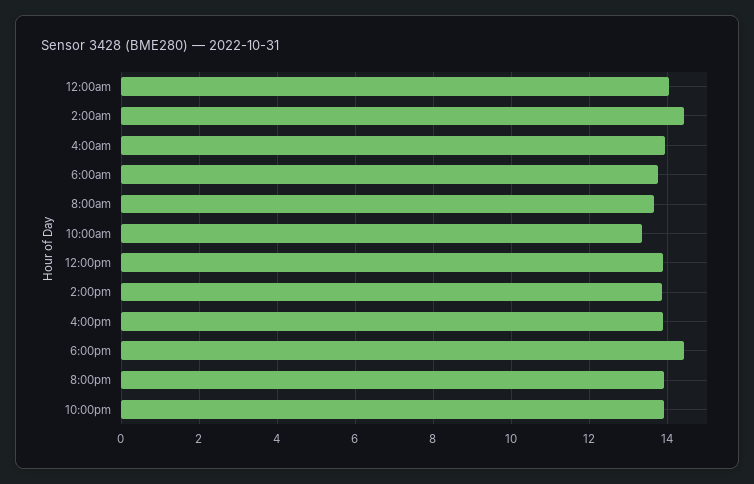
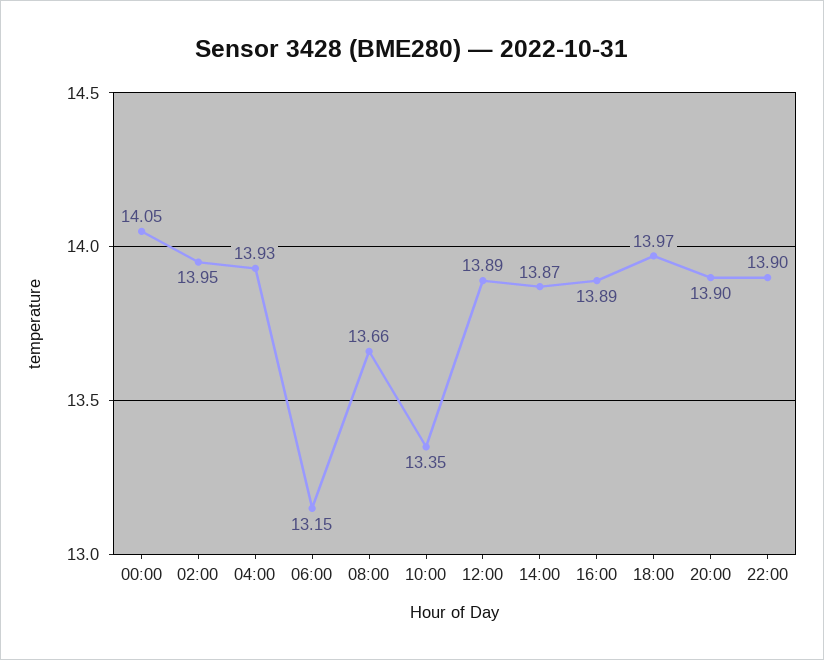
2:00am: 14.4 -> 13.95
6:00am: 13.8 -> 13.15
6:00pm: 14.4 -> 13.97

